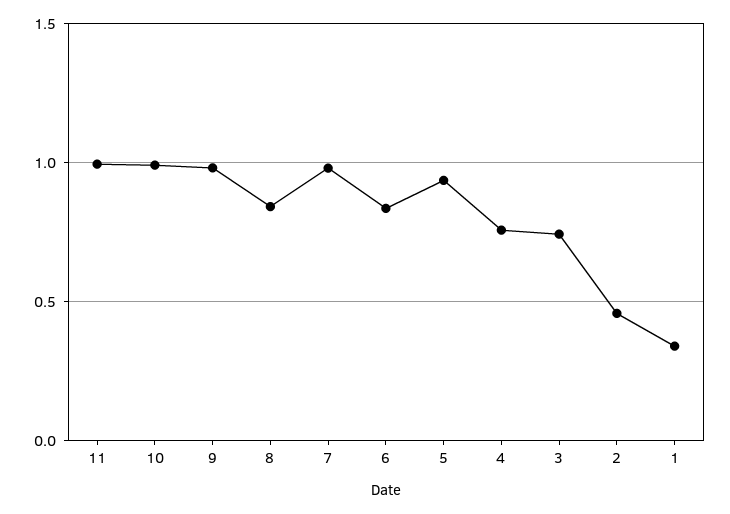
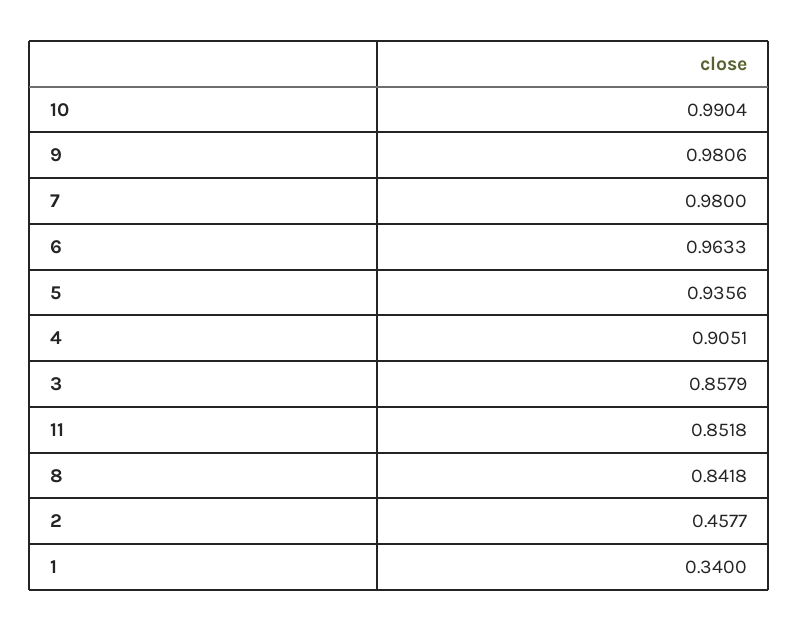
11: 1 -> 0.8518
6: 0.85 -> 0.9633
4: 0.75 -> 0.9051
3: 0.75 -> 0.8579

